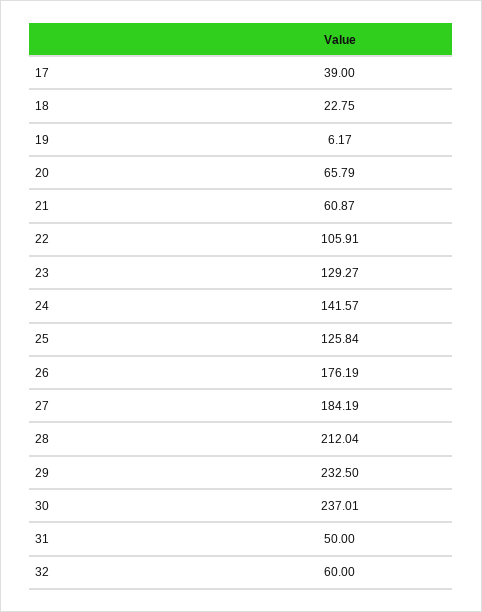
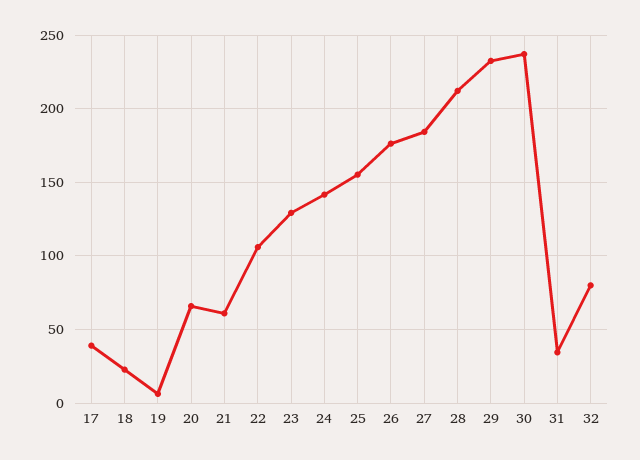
25: 125.84 -> 155
31: 50 -> 35
32: 60 -> 80

